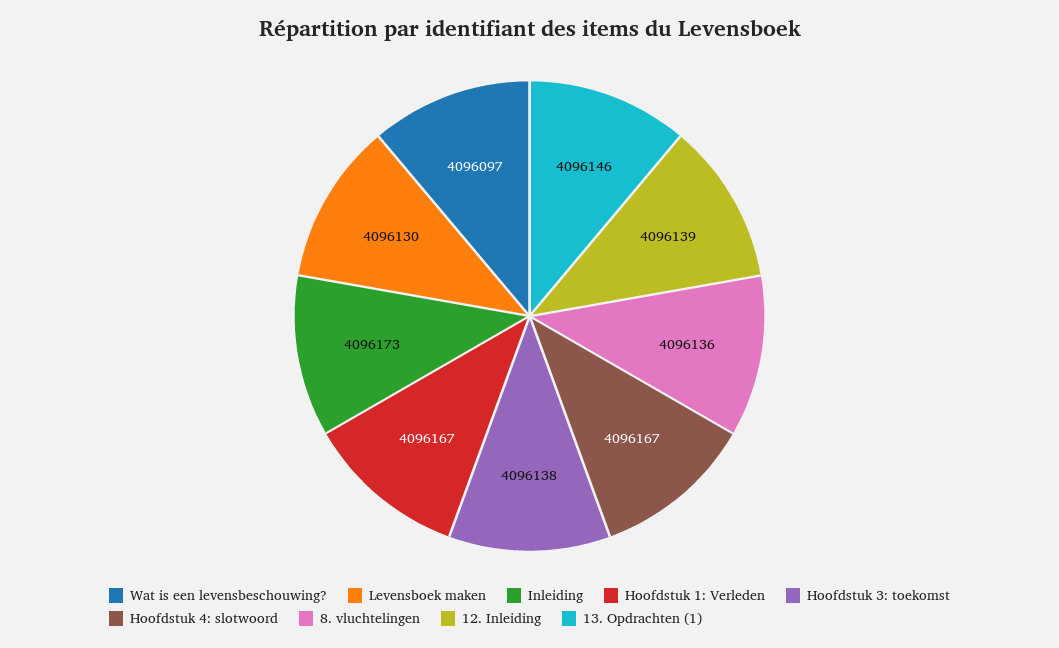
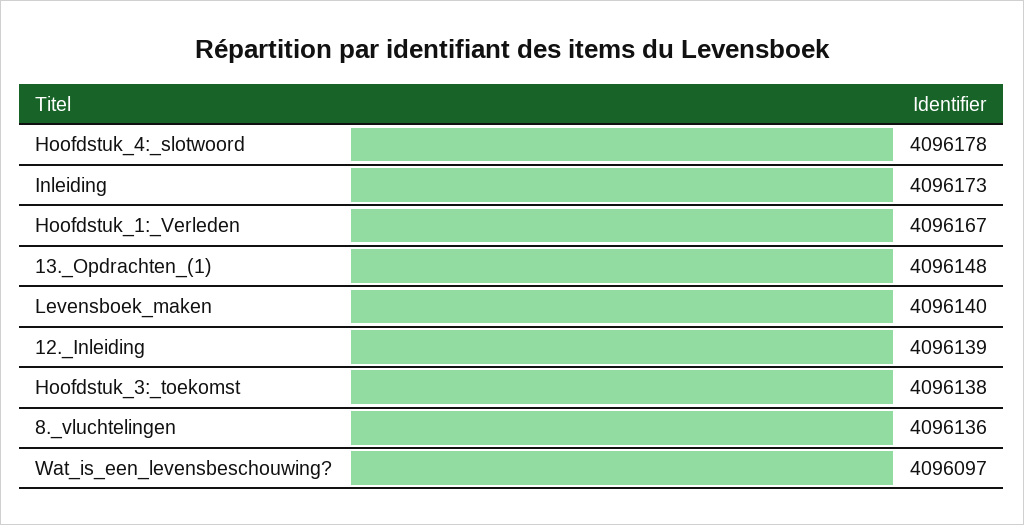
Levensboek maken: 4096130 -> 4096140
Hoofdstuk 4: slotwoord: 4096167 -> 4096178
13. Opdrachten (1): 4096146 -> 4096148

